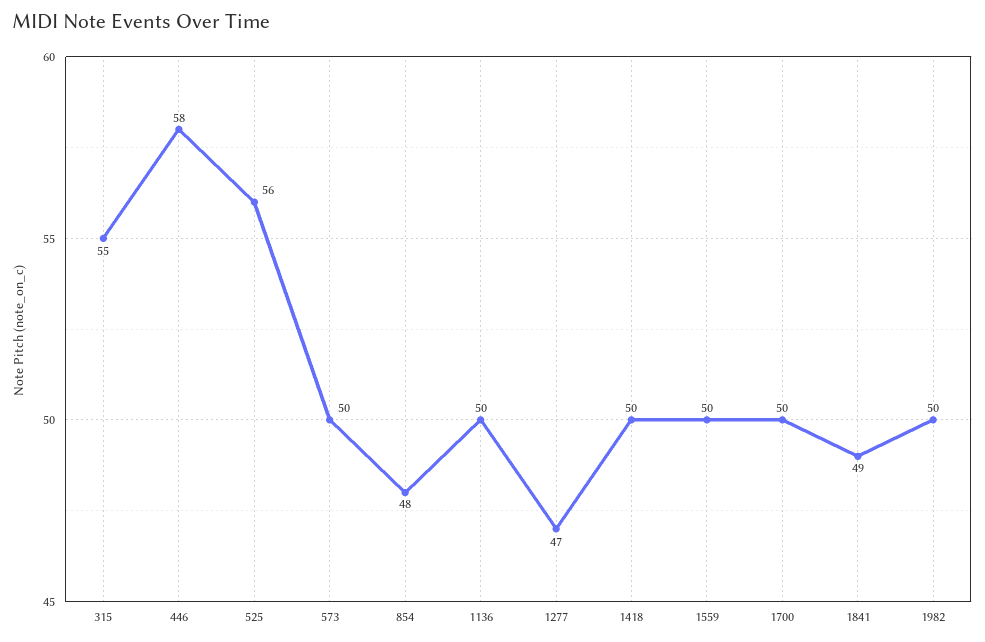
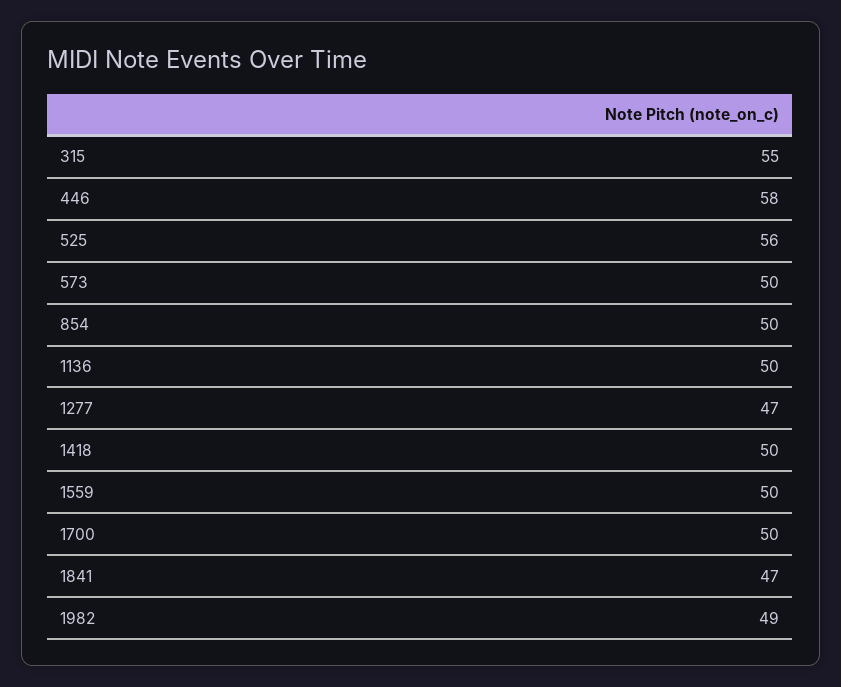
854: 48 -> 50
1841: 49 -> 47
1982: 50 -> 49

